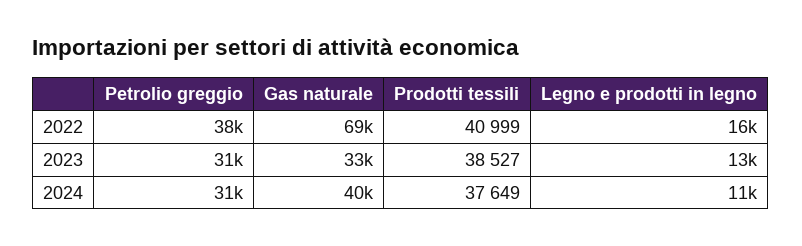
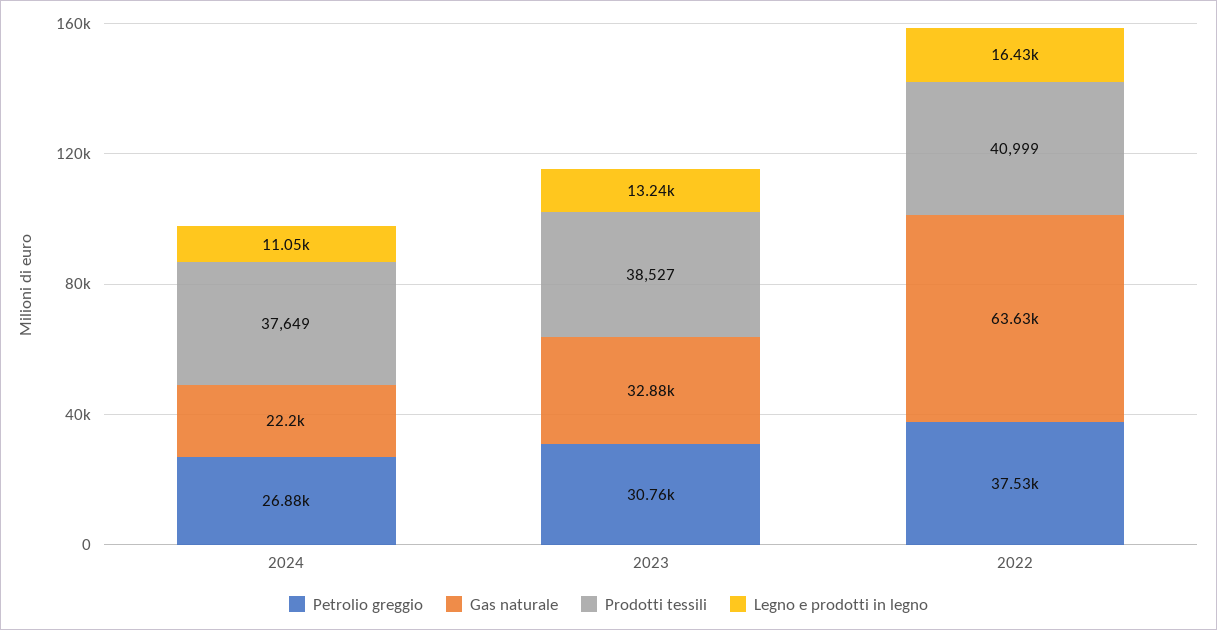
Gas naturale, 2022: 69000 -> 63630
Petrolio greggio, 2024: 31000 -> 26880
Gas naturale, 2024: 40000 -> 22200

